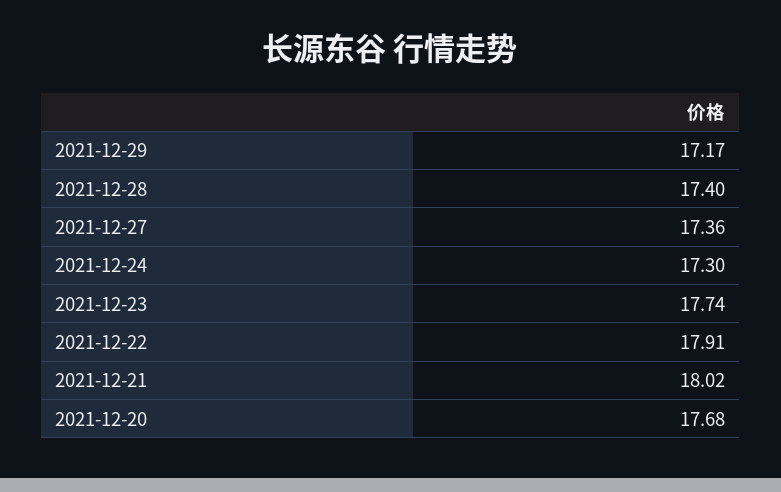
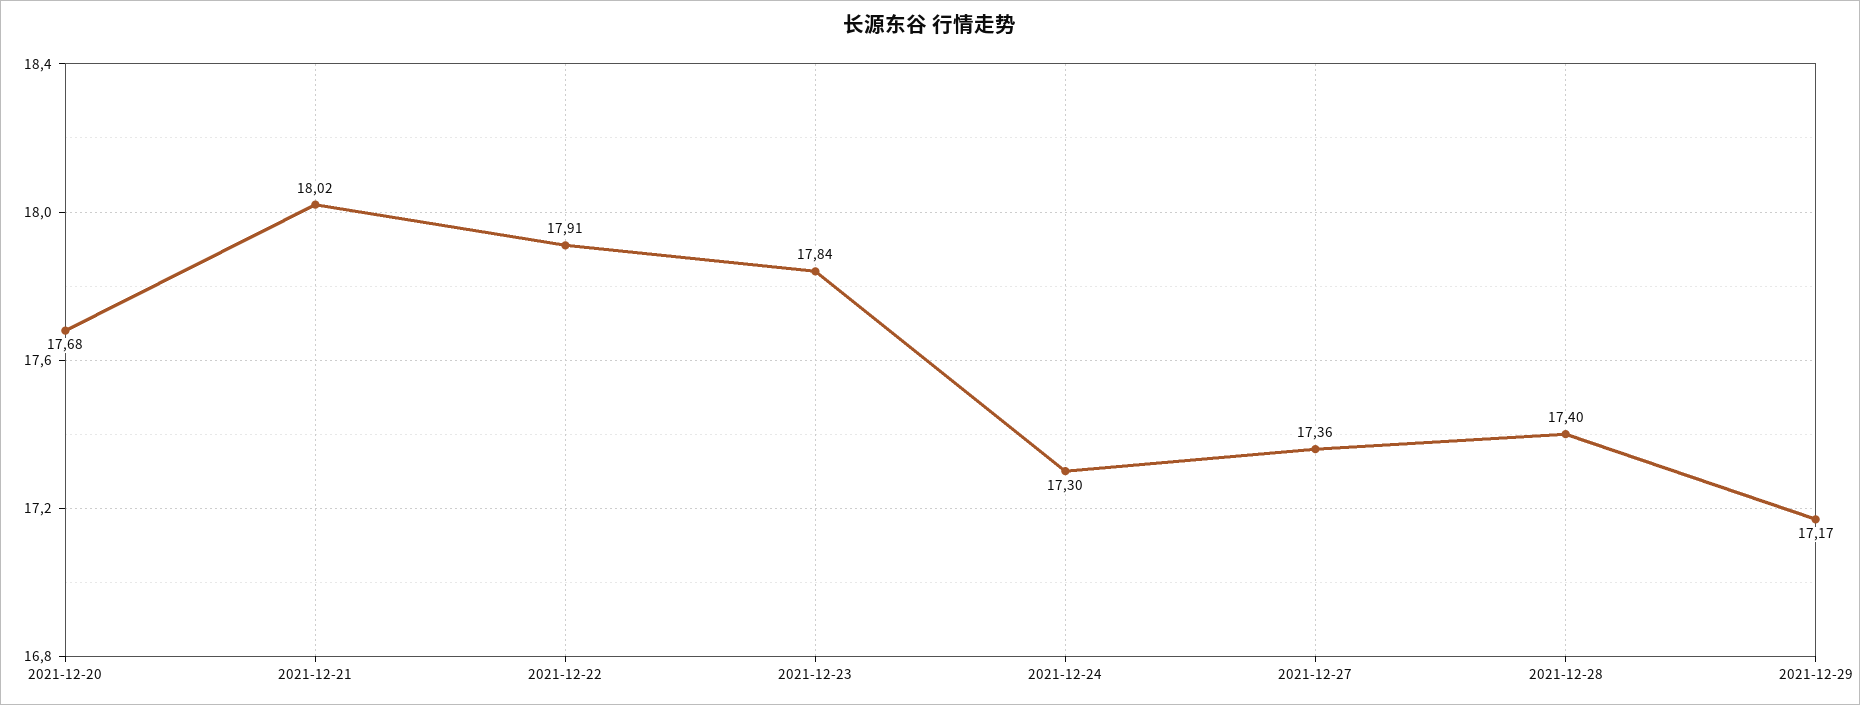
2021-12-23: 17.74 -> 17.84

